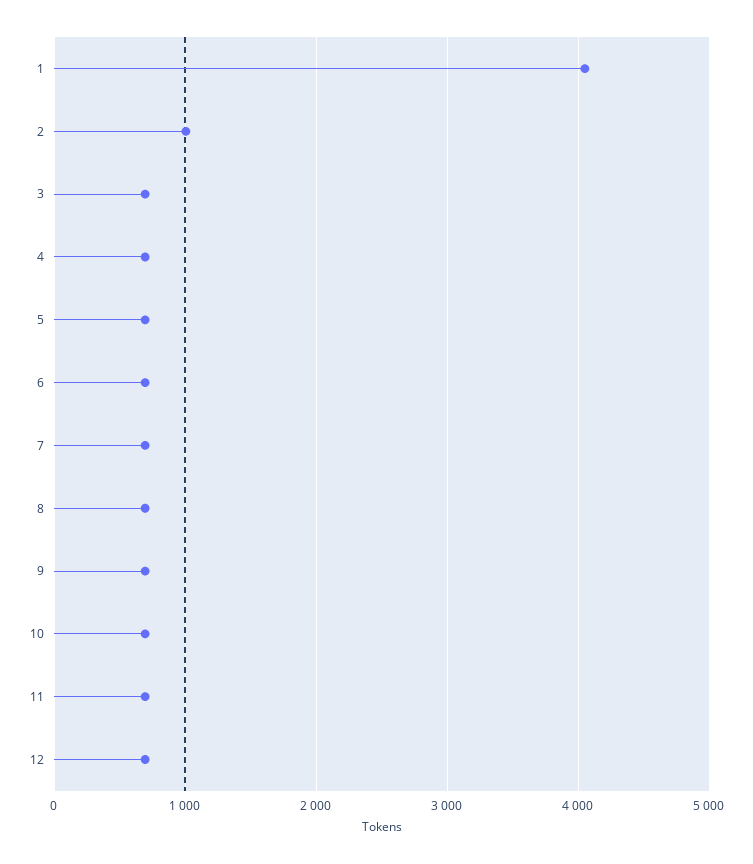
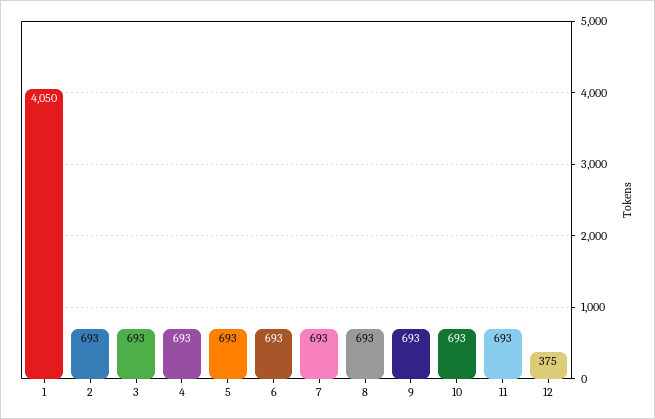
2: 1000 -> 693
12: 700 -> 375

